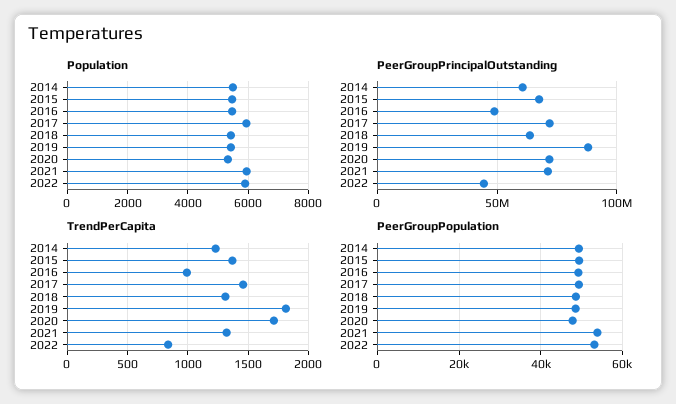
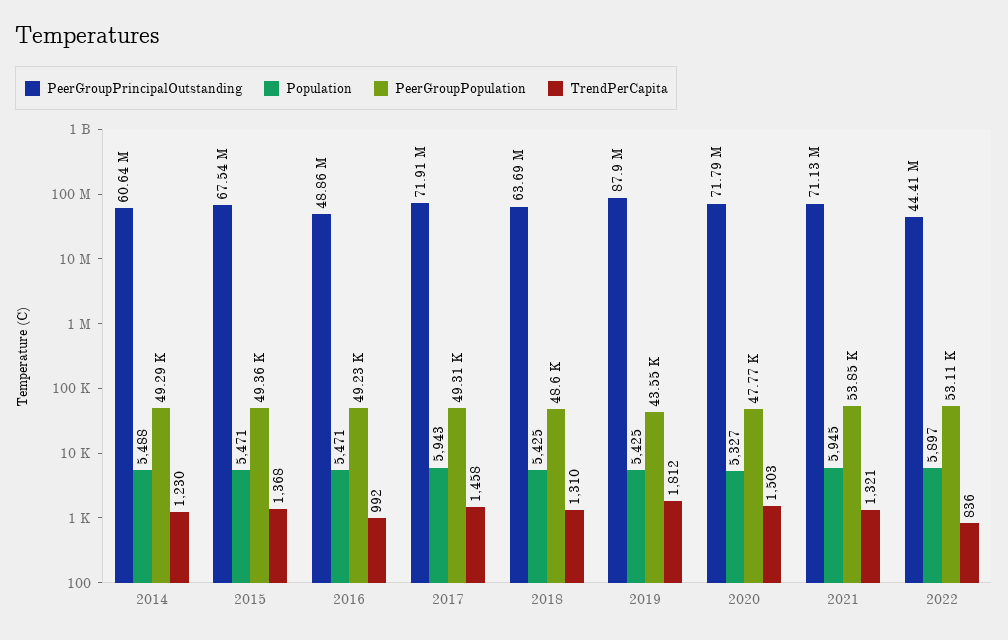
TrendPerCapita, 2020: 1700 -> 1503
PeerGroupPopulation, 2019: 48000 -> 43550

